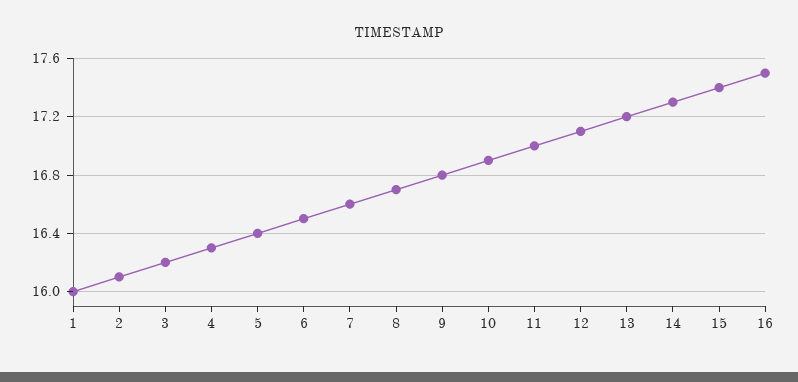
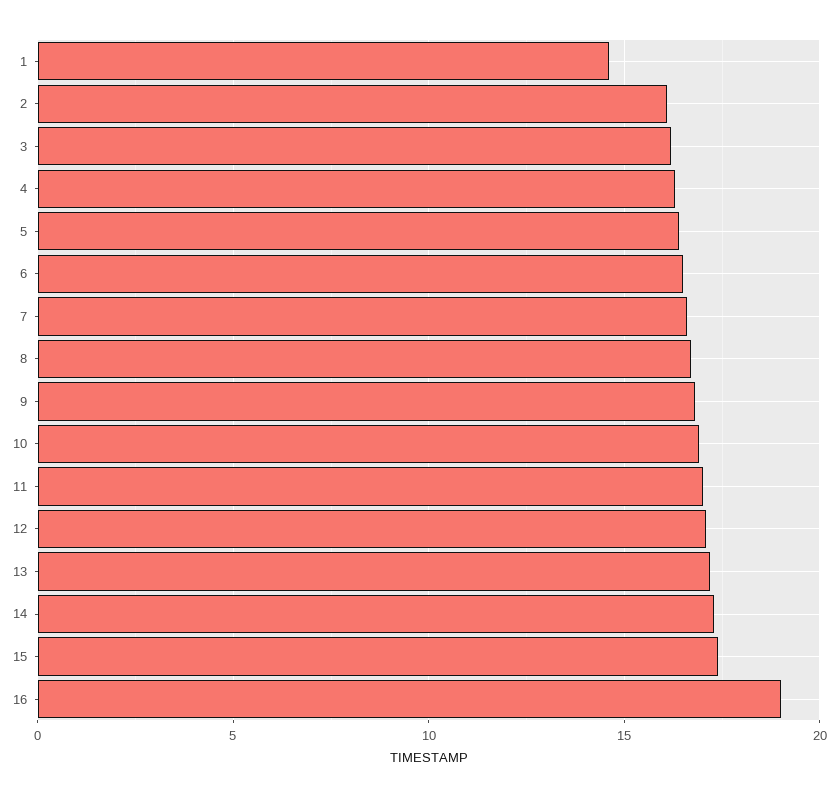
1: 16 -> 14.5
16: 17.5 -> 19

